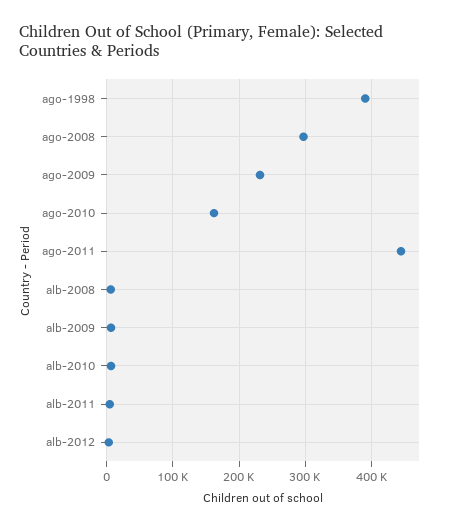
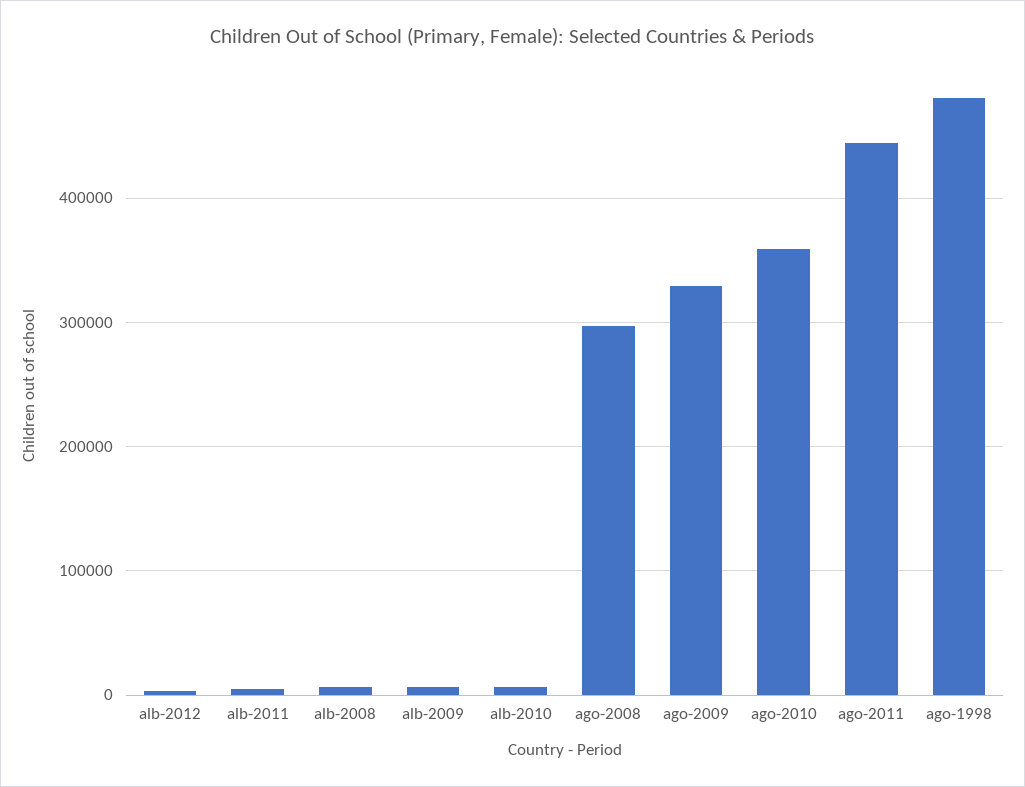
ago-1998: 390000 -> 480000
ago-2009: 230000 -> 330000
ago-2010: 160000 -> 360000

